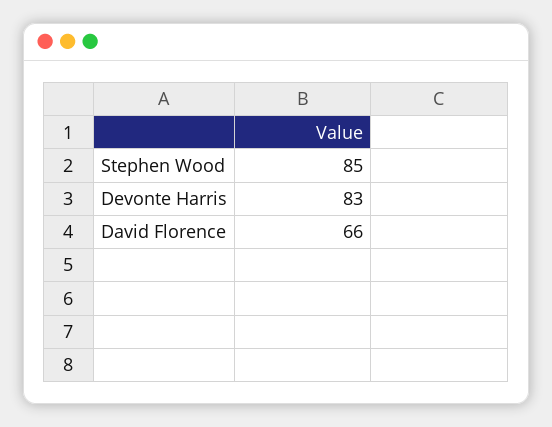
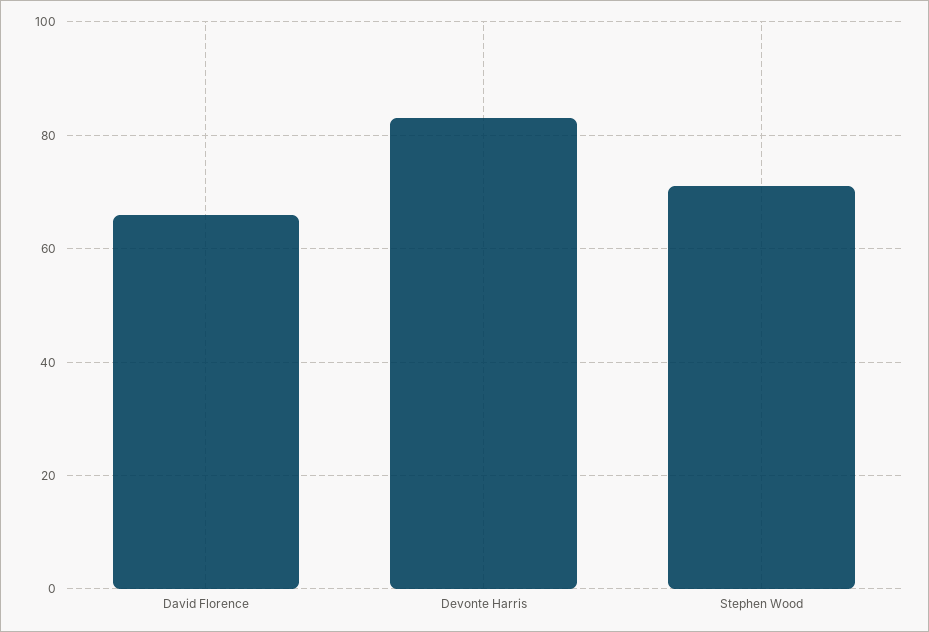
Stephen Wood: 85 -> 70

